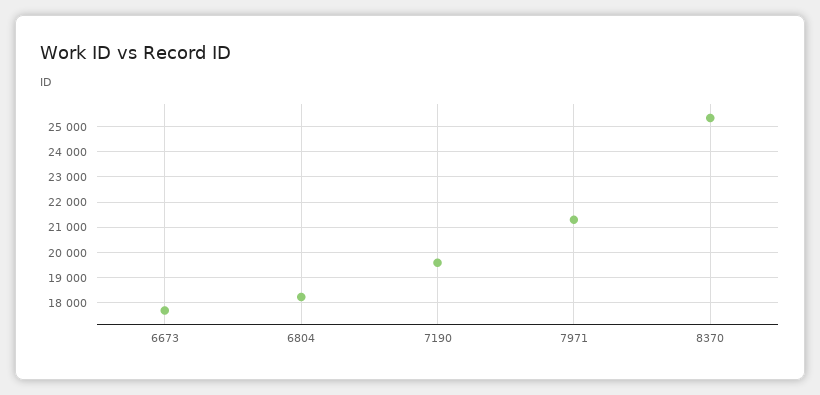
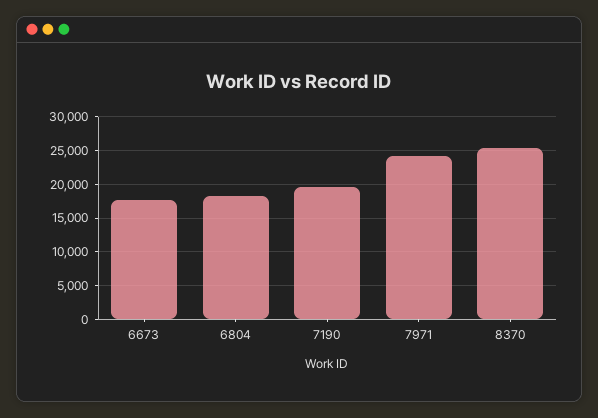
7971: 21250 -> 24000

